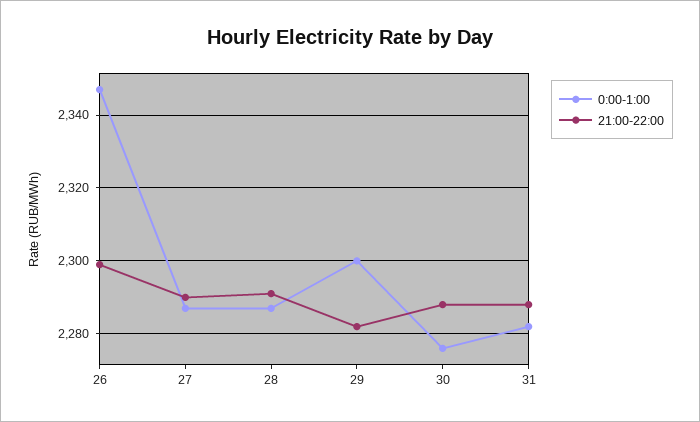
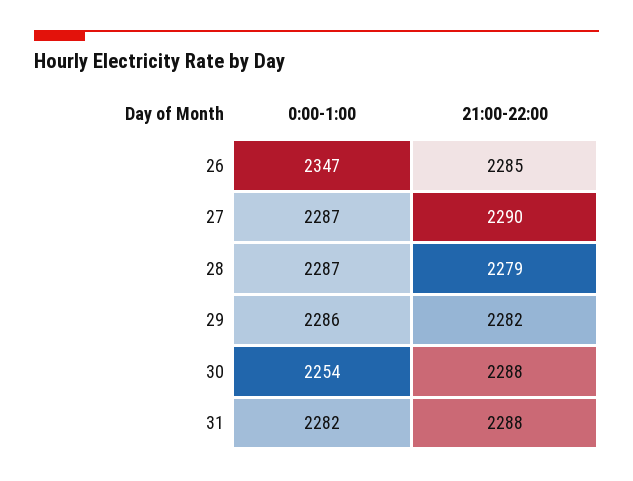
21:00-22:00, 26: 2300 -> 2285
21:00-22:00, 28: 2290 -> 2279
0:00-1:00, 29: 2300 -> 2286
0:00-1:00, 30: 2275 -> 2254

